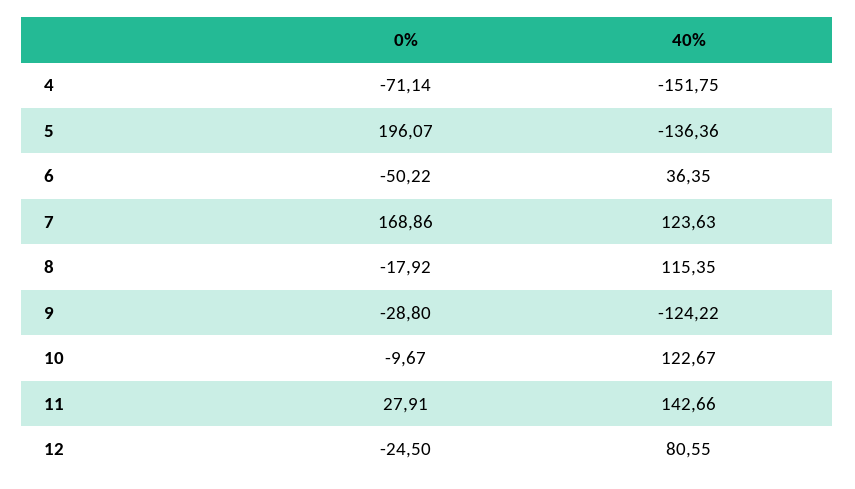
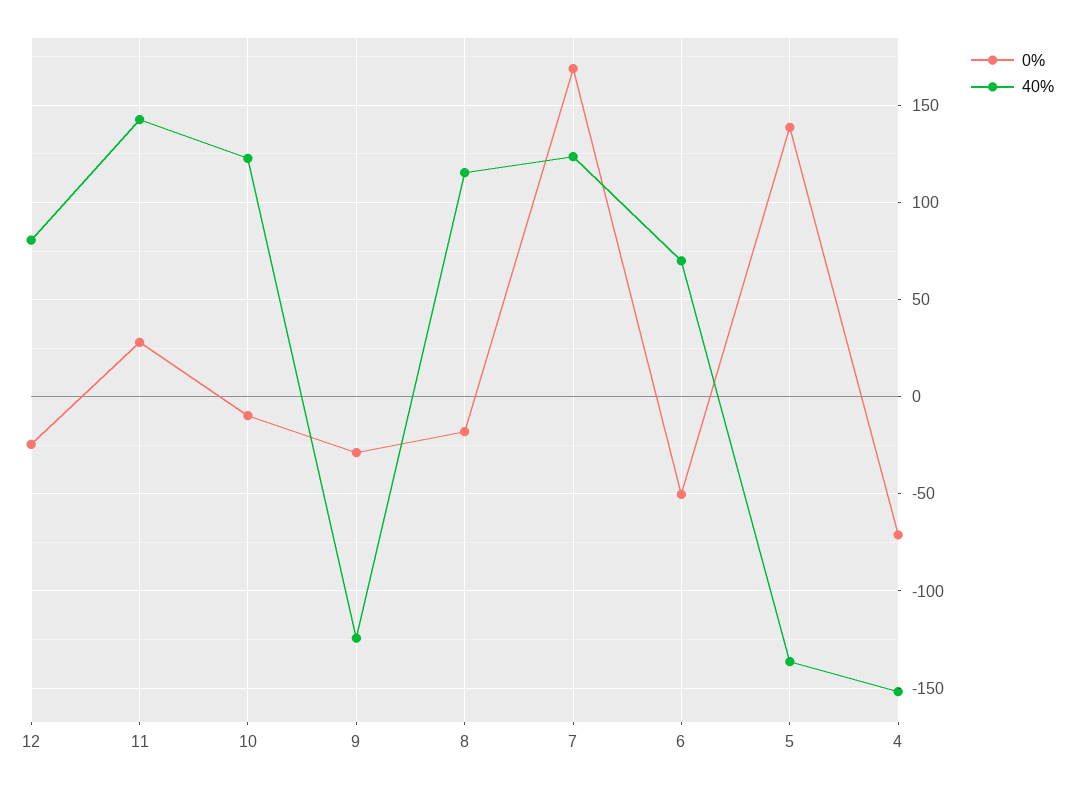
0%, 5: 196.07 -> 140
40%, 6: 36.35 -> 70

